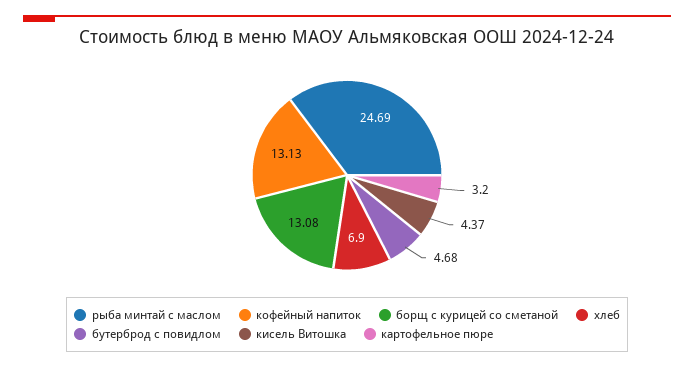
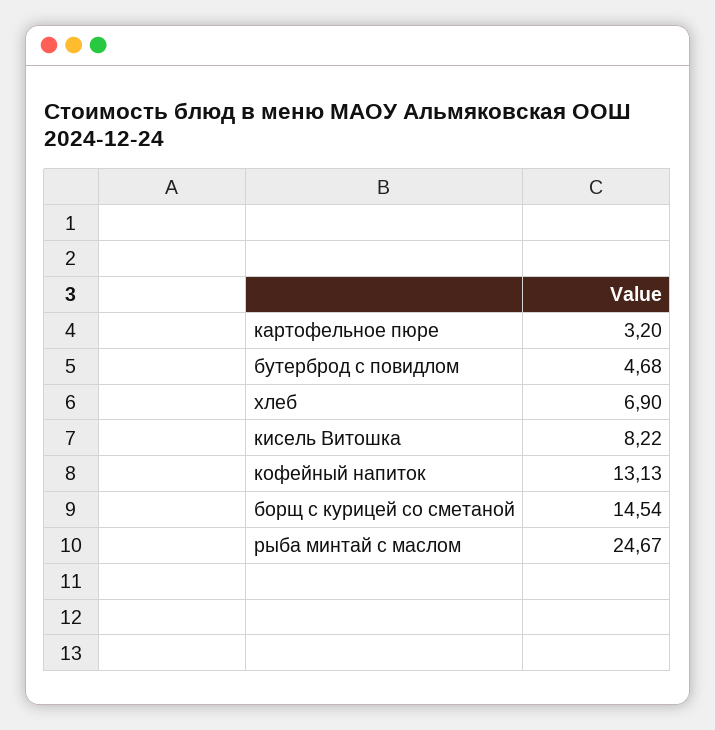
рыба минтай с маслом: 24.69 -> 24.67
борщ с курицей со сметаной: 13.08 -> 14.54
кисель Витошка: 4.37 -> 8.22

